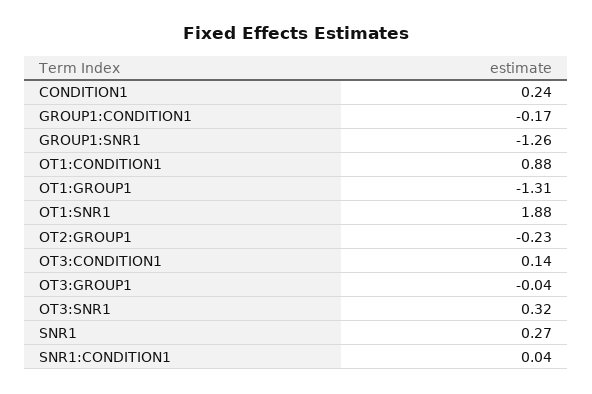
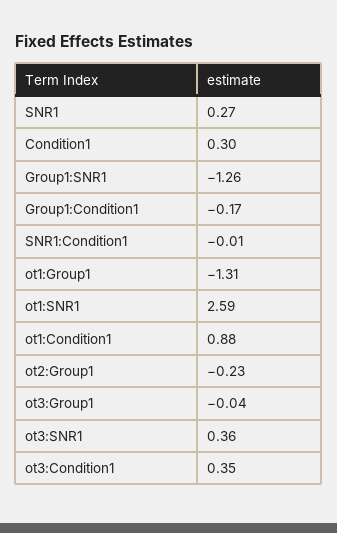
CONDITION1: 0.24 -> 0.3
OT1:SNR1: 1.88 -> 2.59
OT3:CONDITION1: 0.14 -> 0.35
OT3:SNR1: 0.32 -> 0.36
SNR1:CONDITION1: 0.04 -> -0.01

